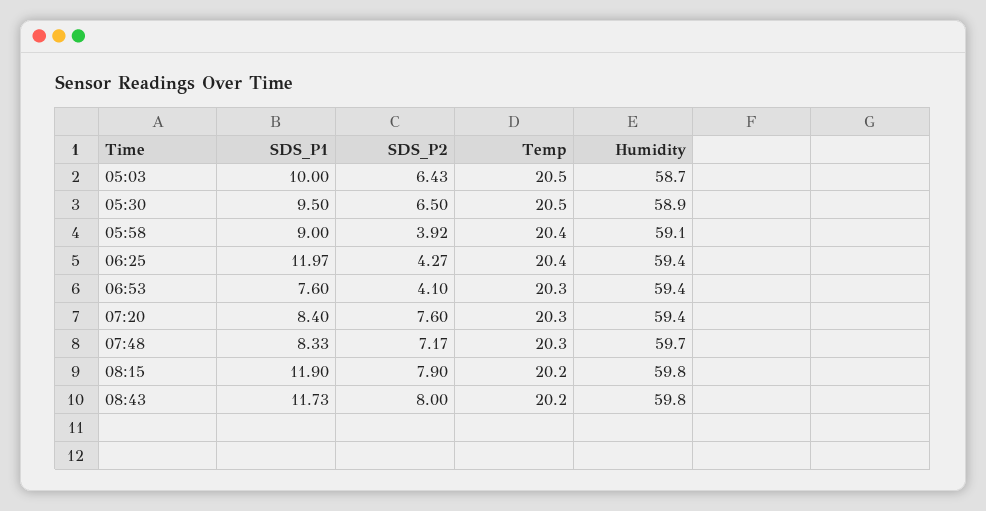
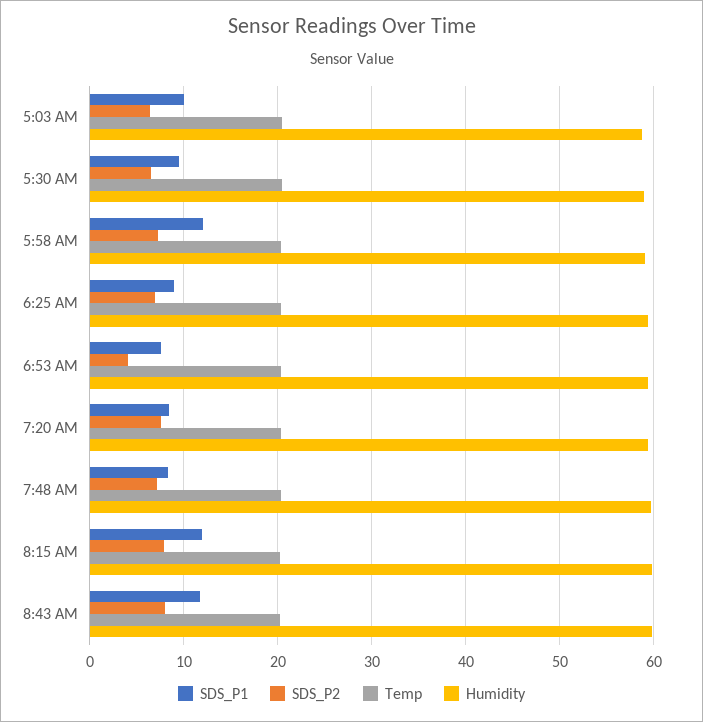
SDS_P1, 05:58: 9 -> 12
SDS_P2, 05:58: 3.92 -> 7
SDS_P1, 06:25: 11.97 -> 9
SDS_P2, 06:25: 4.27 -> 7

